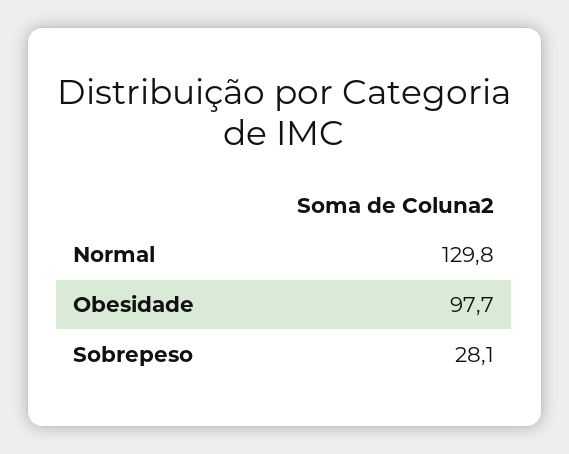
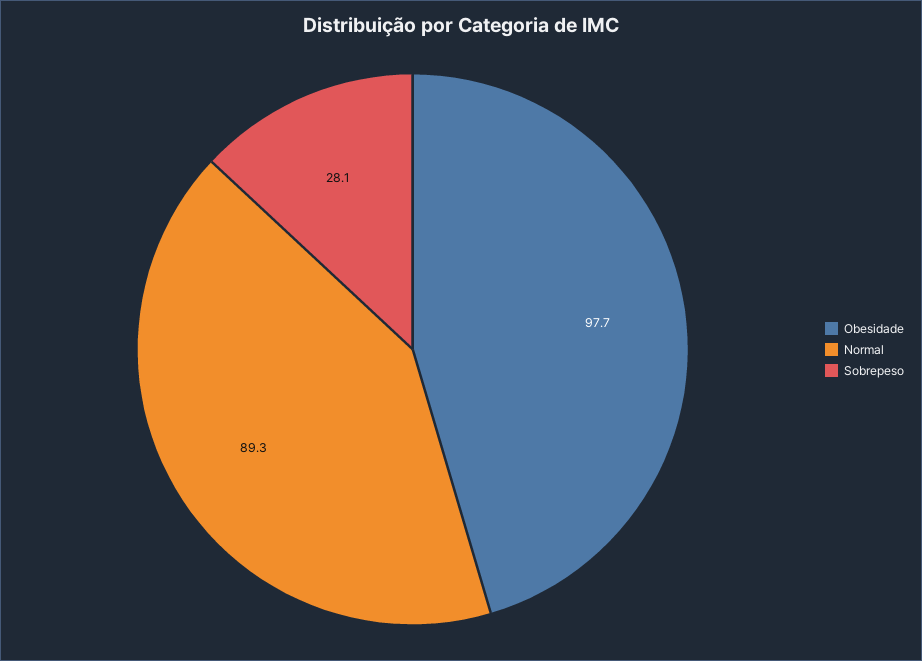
Normal: 129.8 -> 89.3

